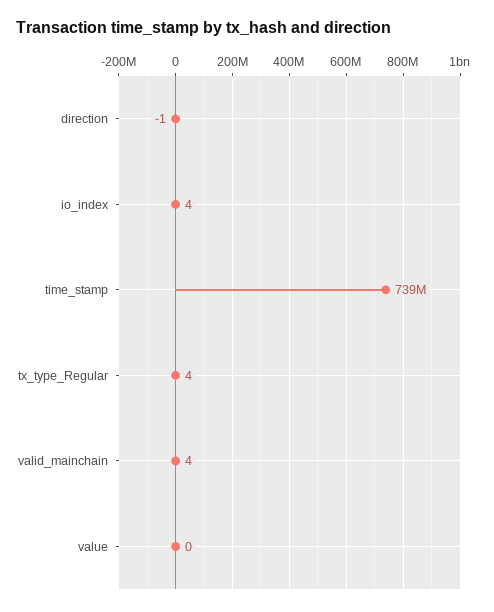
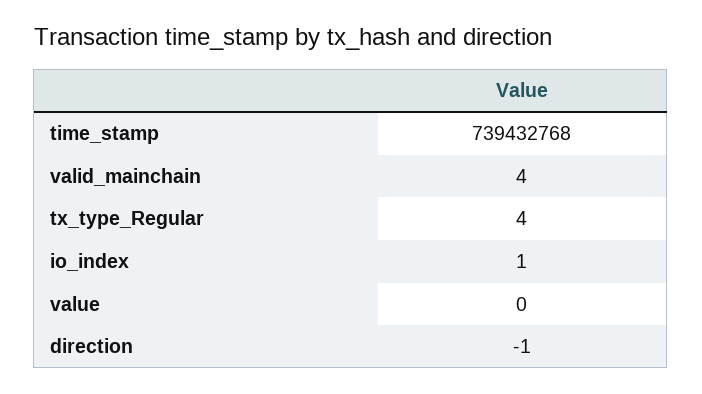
io_index: 4 -> 1

